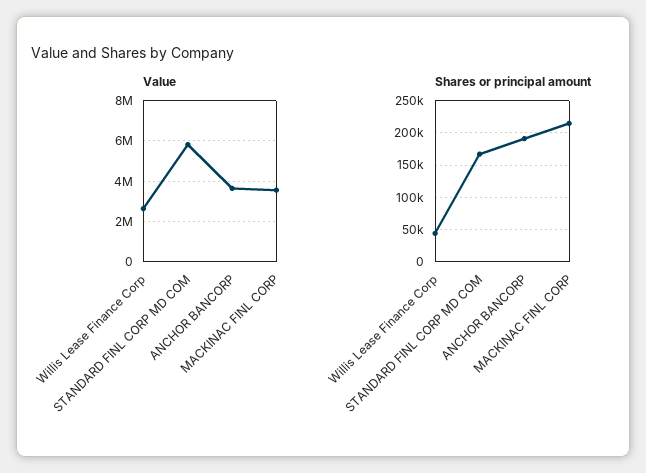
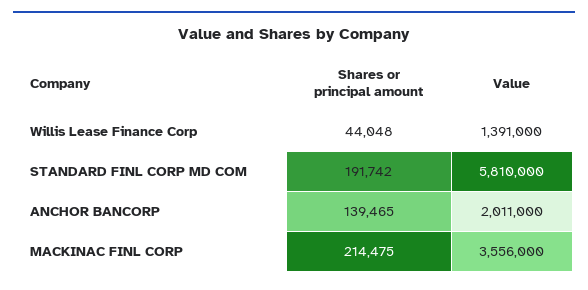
Value, Willis Lease Finance Corp: 2500000 -> 1391000
Value, ANCHOR BANCORP: 3500000 -> 2011000
Shares or principal amount, STANDARD FINL CORP MD COM: 170000 -> 191742
Shares or principal amount, ANCHOR BANCORP: 190000 -> 139465

